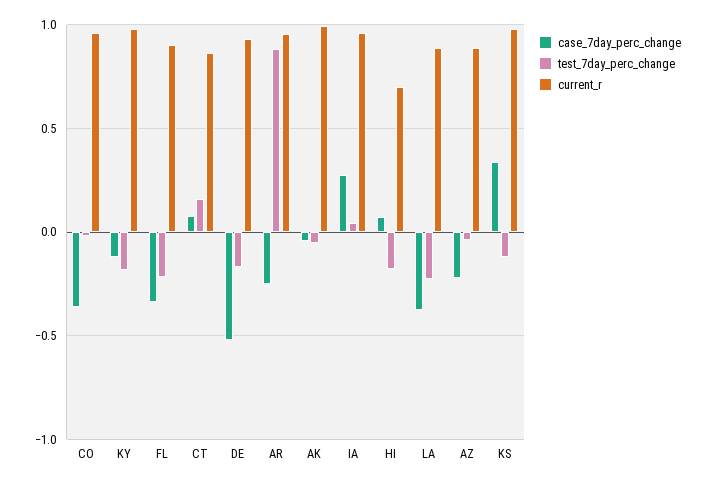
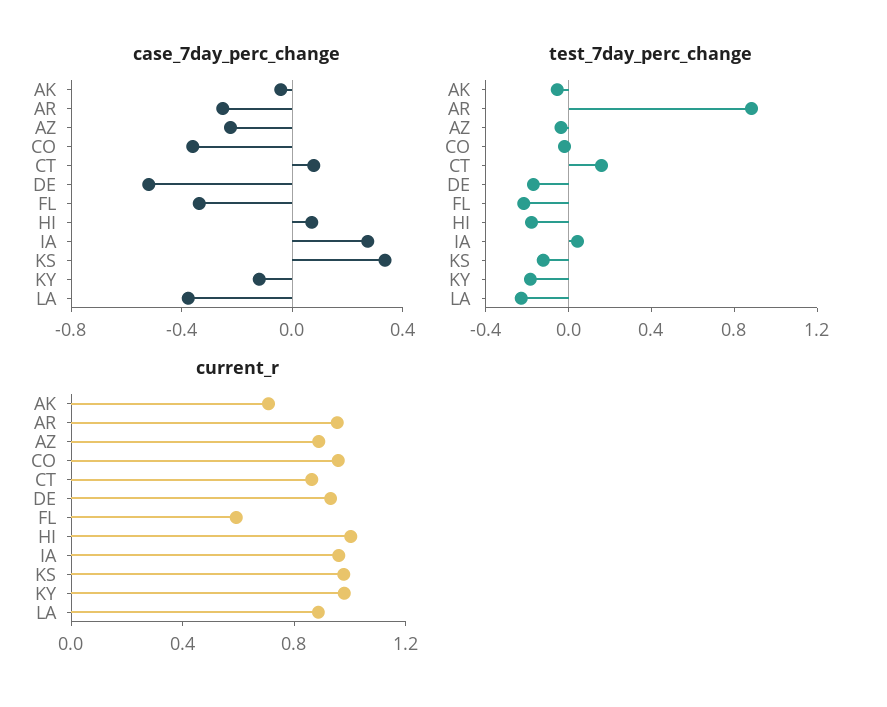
current_r, FL: 0.9 -> 0.6
current_r, AK: 1 -> 0.7
current_r, HI: 0.7 -> 1

